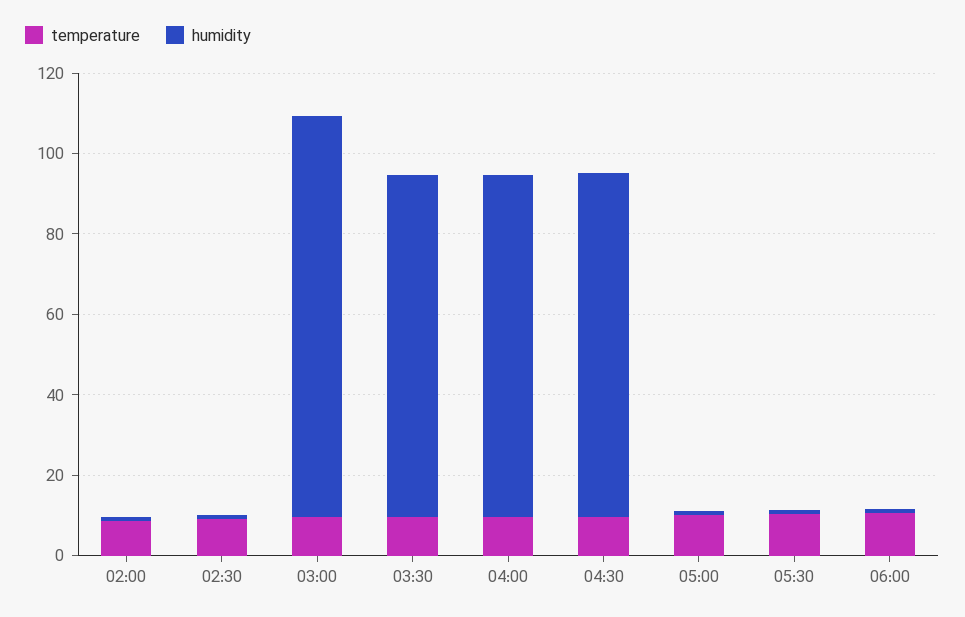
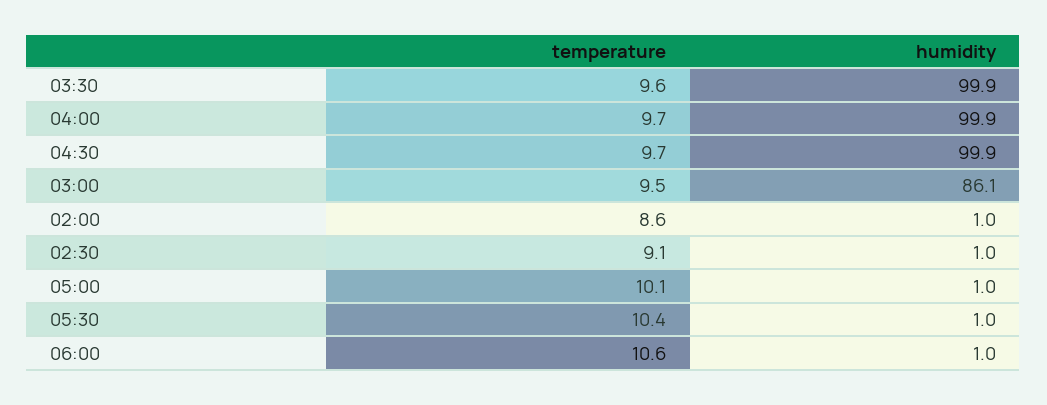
humidity, 03:00: 100 -> 86.1
humidity, 03:30: 85 -> 99.9
humidity, 04:00: 85 -> 99.9
humidity, 04:30: 85 -> 99.9

